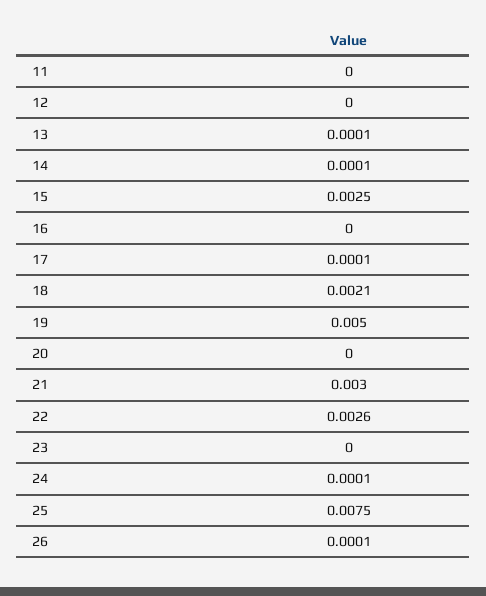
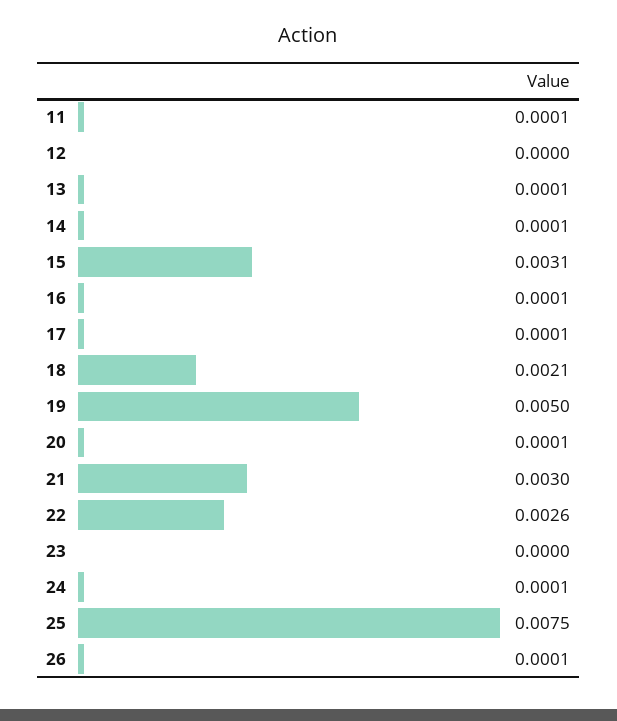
11: 0 -> 0.0001
15: 0.0025 -> 0.0031
16: 0 -> 0.0001
20: 0 -> 0.0001

